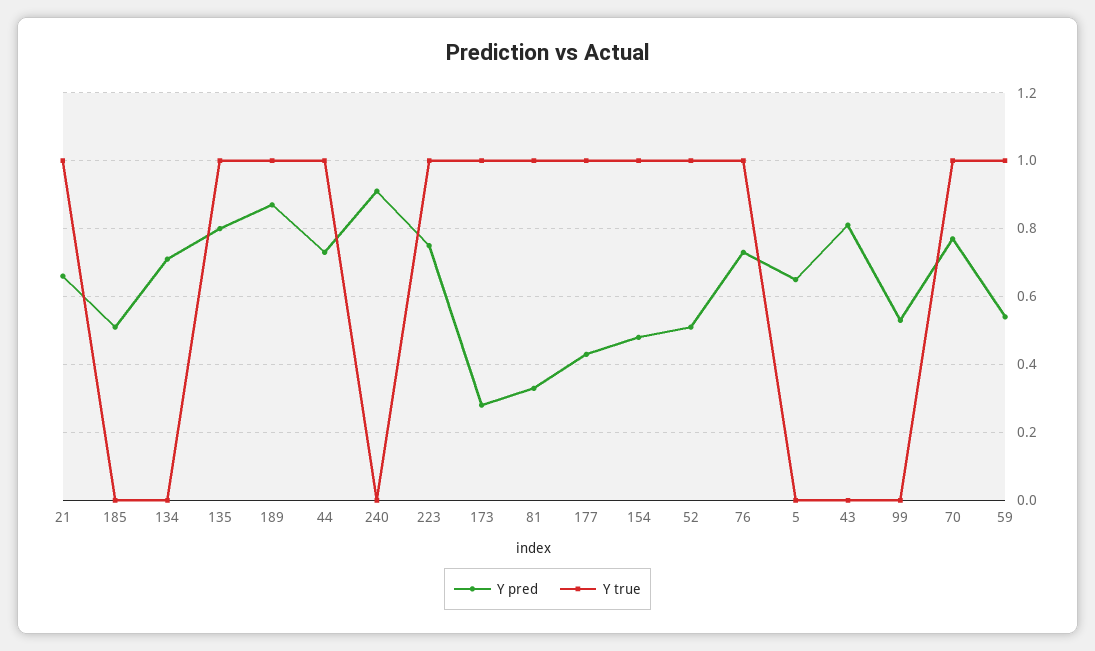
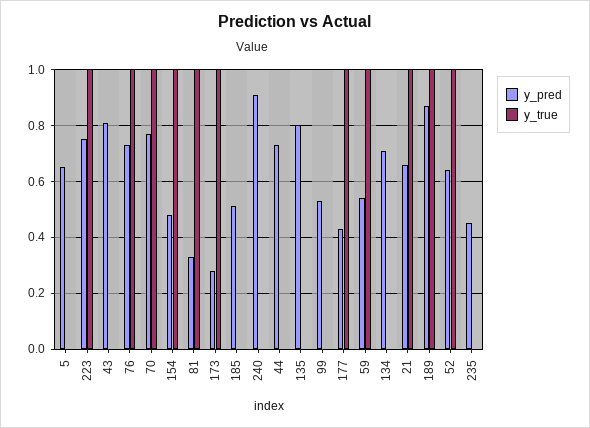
Y true, 135: 1 -> 0
Y true, 44: 1 -> 0
Y pred, 52: 0.5 -> 0.65
Y pred, 235: none -> 0.45
Y true, 235: none -> 0

